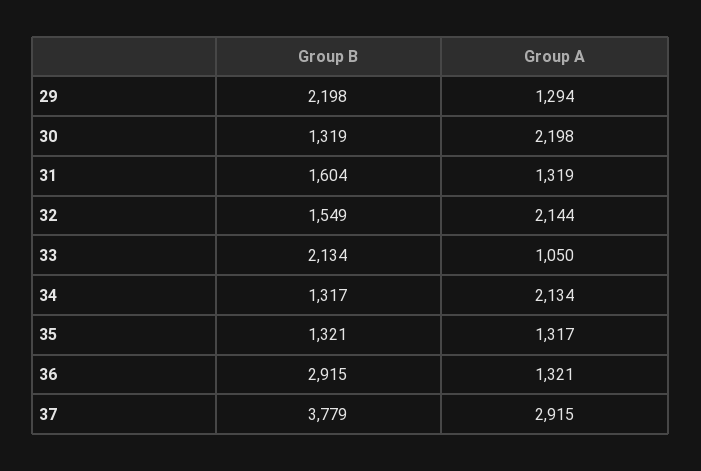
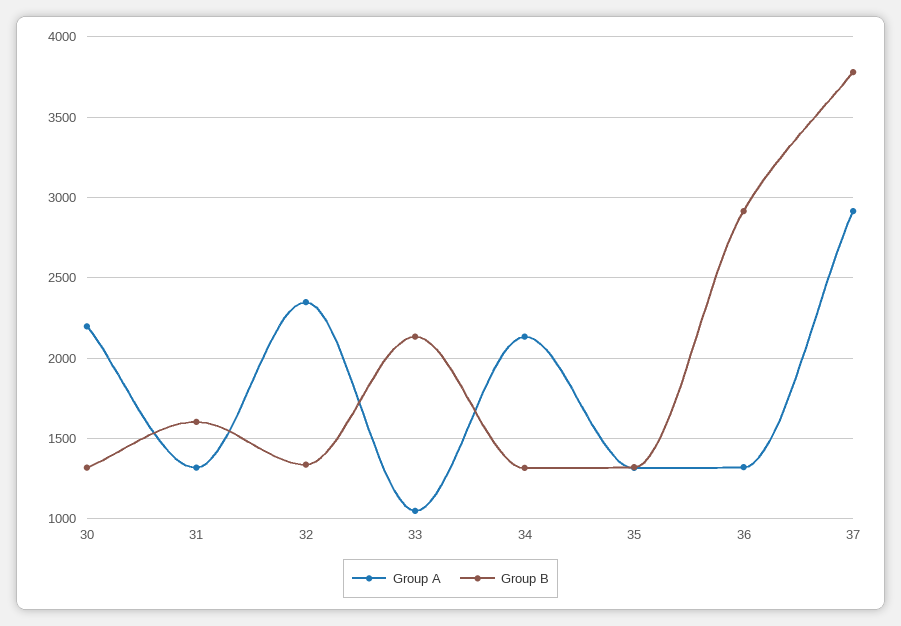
Group B, 29: 2198 -> none
Group A, 29: 1294 -> none
Group B, 32: 1549 -> 1350
Group A, 32: 2144 -> 2350

